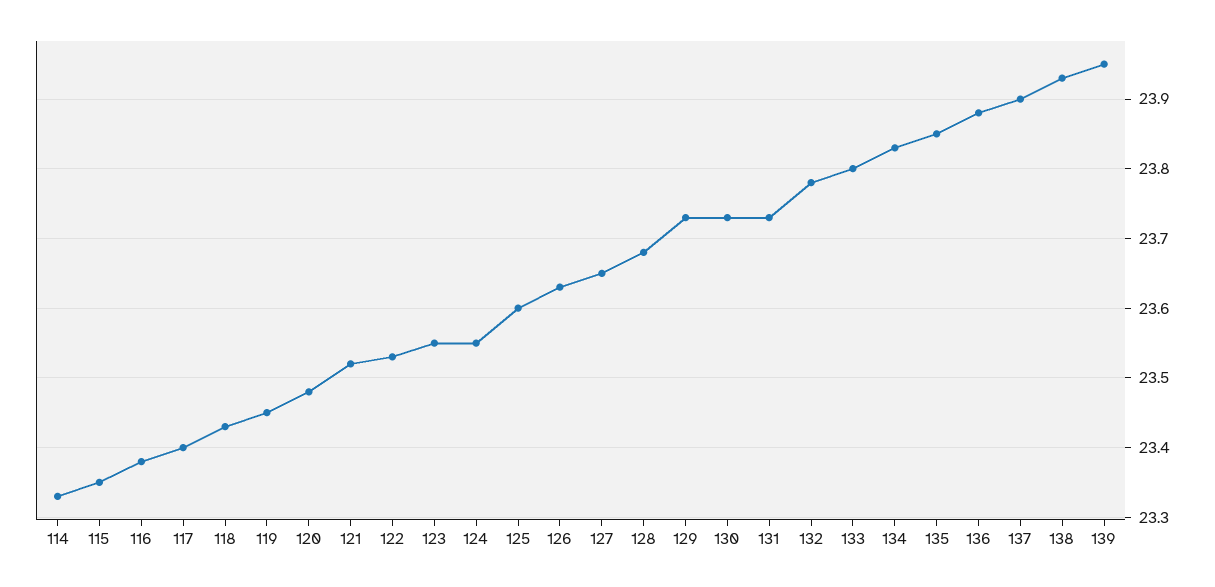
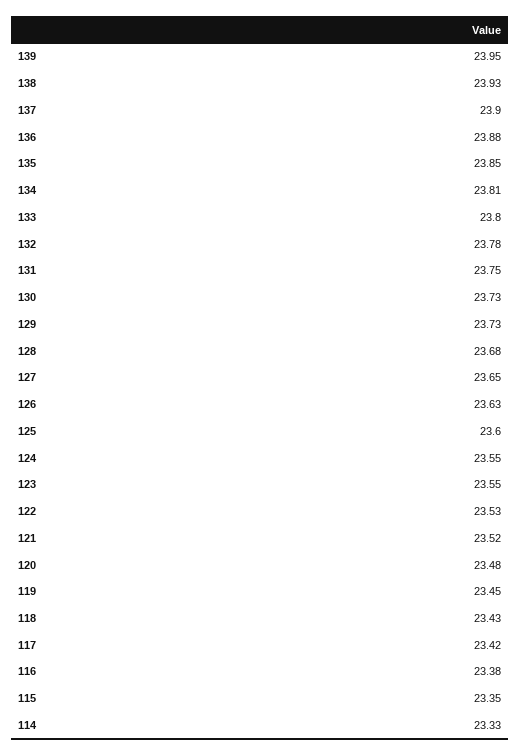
117: 23.4 -> 23.42
131: 23.73 -> 23.75
134: 23.83 -> 23.81

